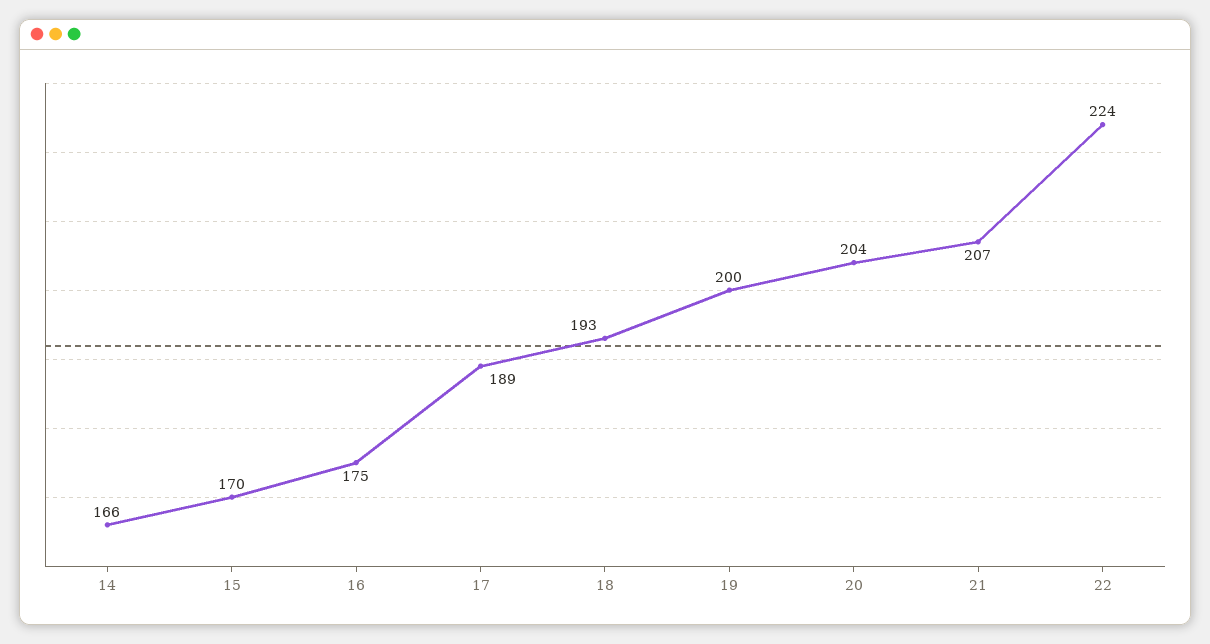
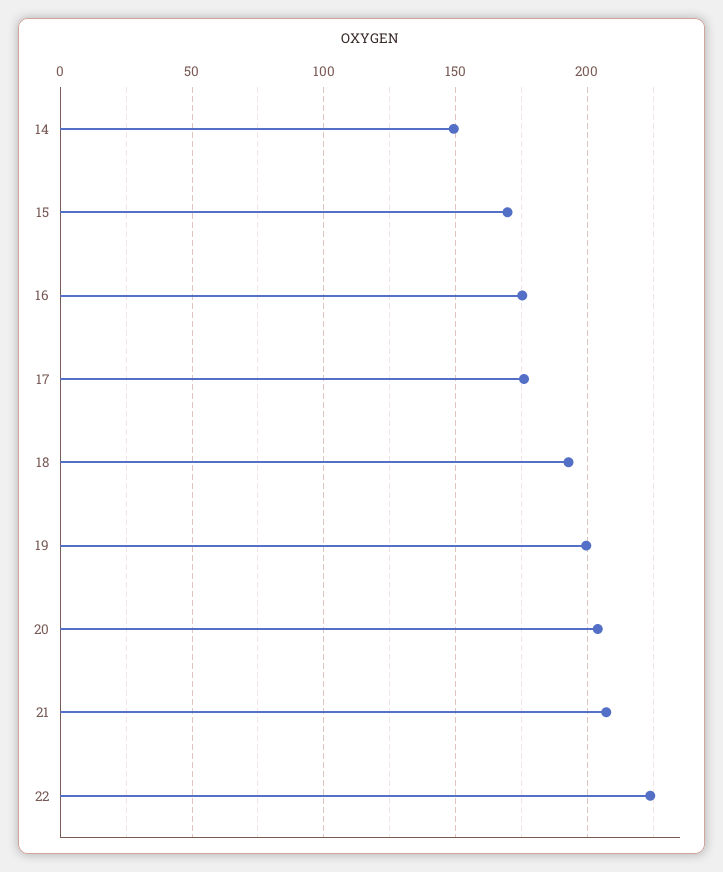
14: 166 -> 150
17: 189 -> 175

